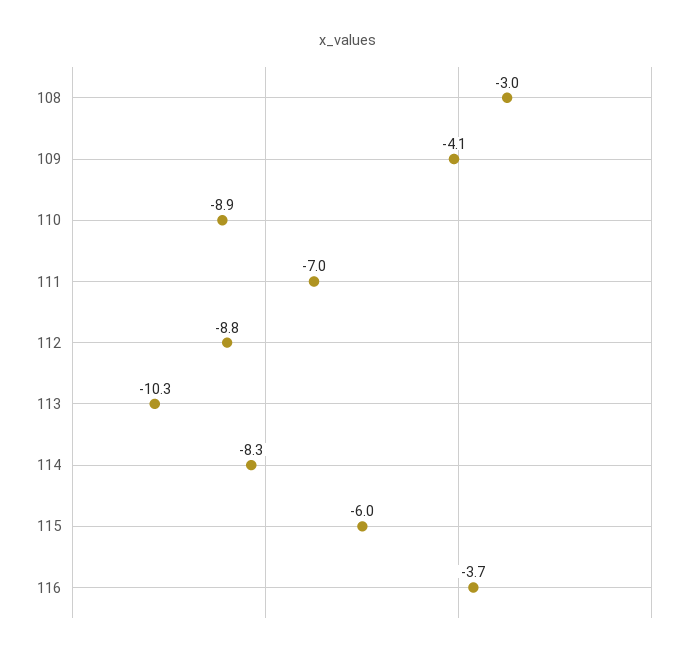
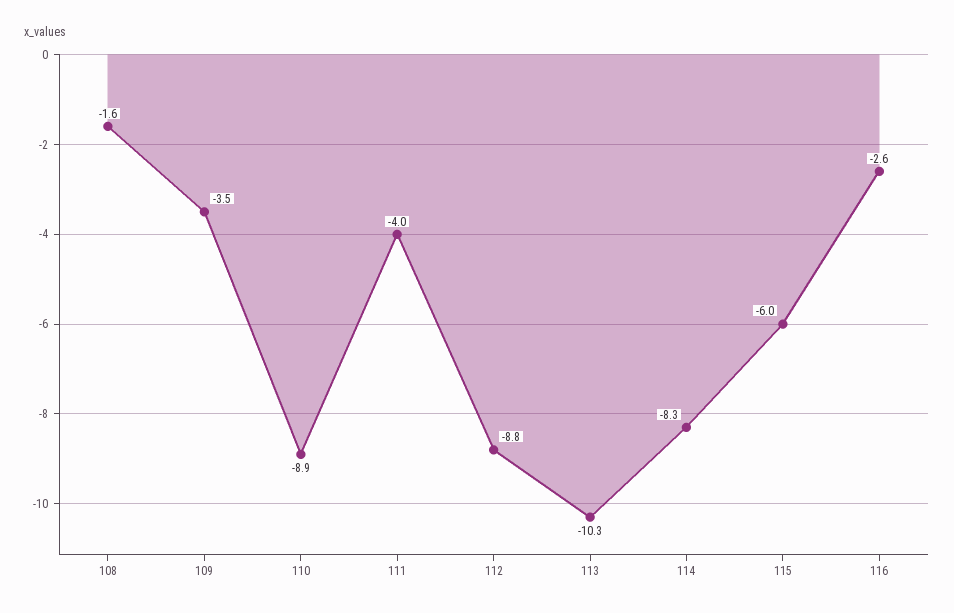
108: -3 -> -1.6
109: -4.1 -> -3.5
111: -7 -> -4
116: -3.7 -> -2.6

